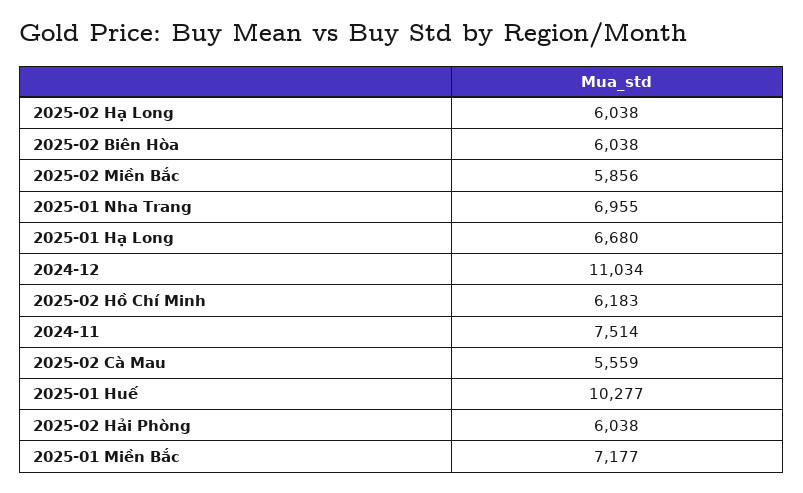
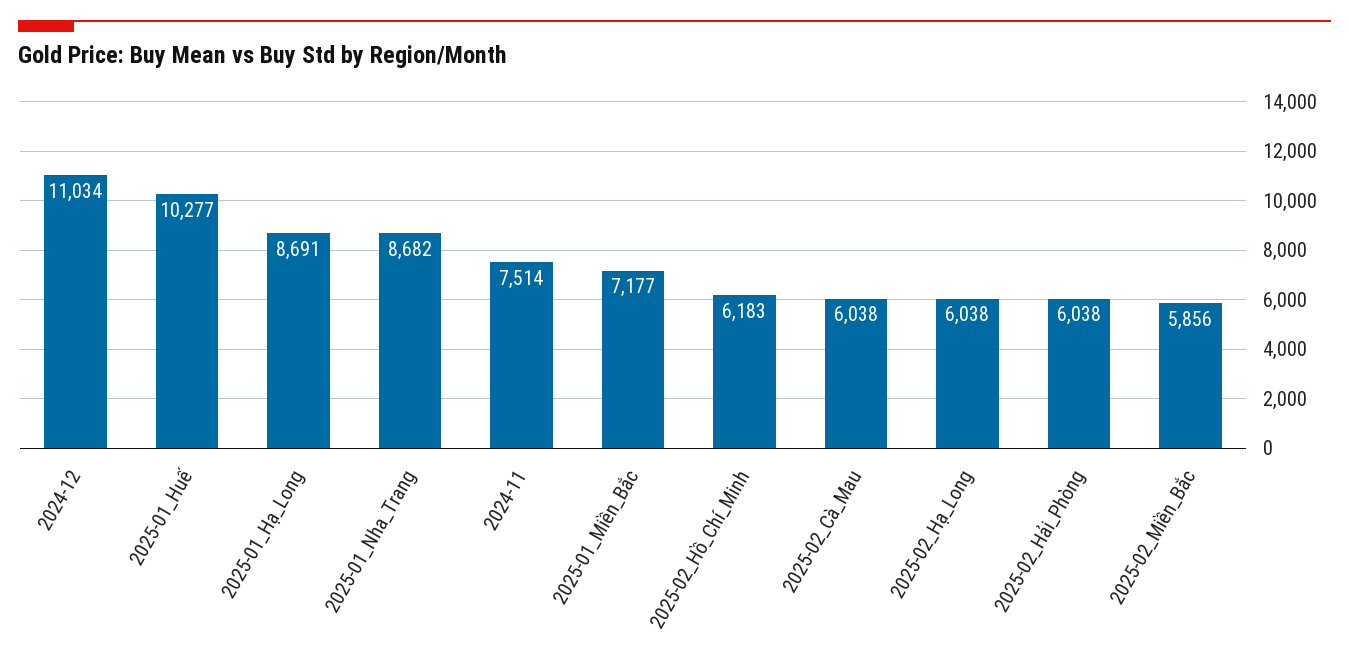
2025-02 Biên Hòa: 6038 -> none
2025-01 Nha Trang: 6955 -> 8682
2025-01 Hạ Long: 6680 -> 8691
2025-02 Cà Mau: 5559 -> 6038

